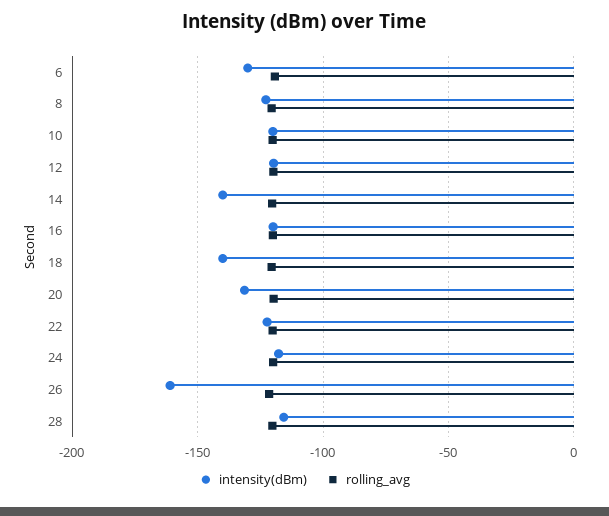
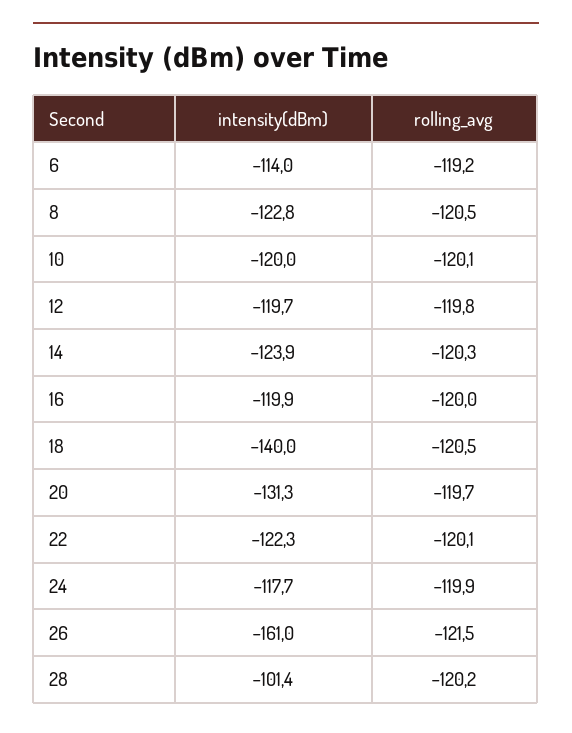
intensity(dBm), 6: -130 -> -114
intensity(dBm), 14: -140 -> -123.9
intensity(dBm), 28: -115 -> -101.4

